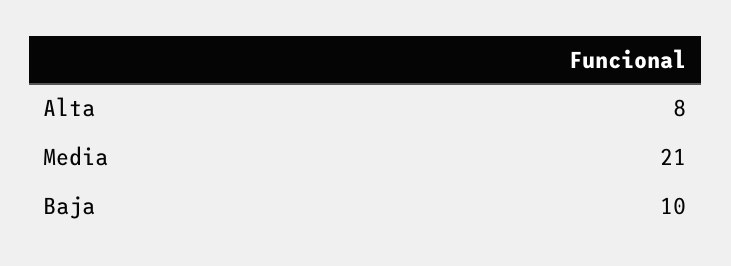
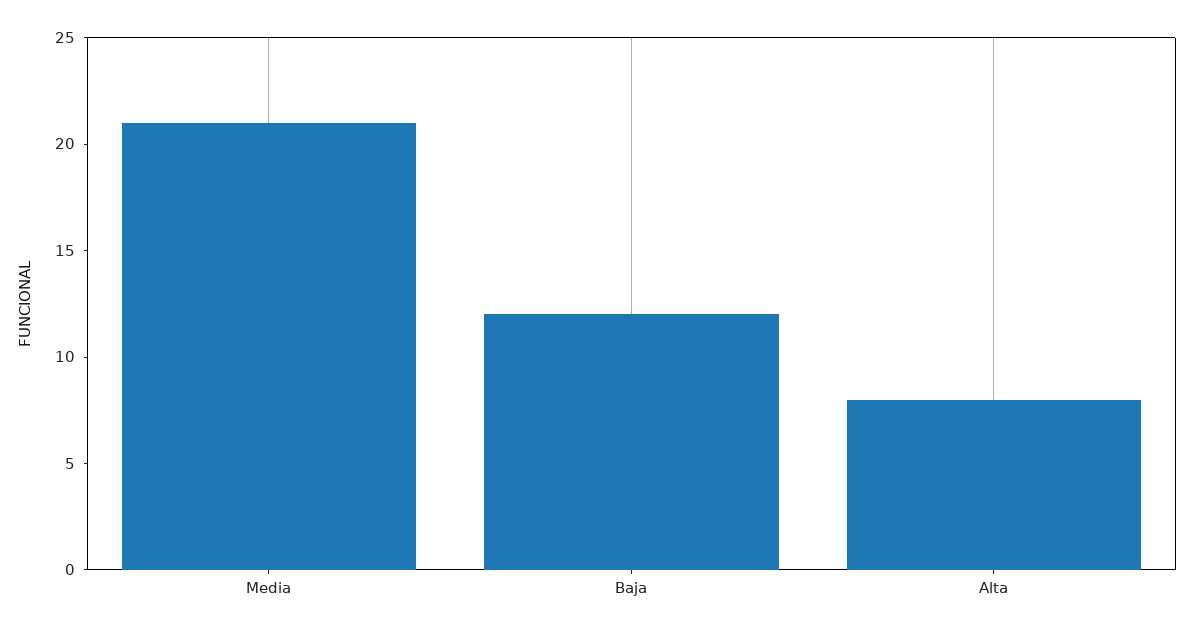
Baja: 10 -> 12

